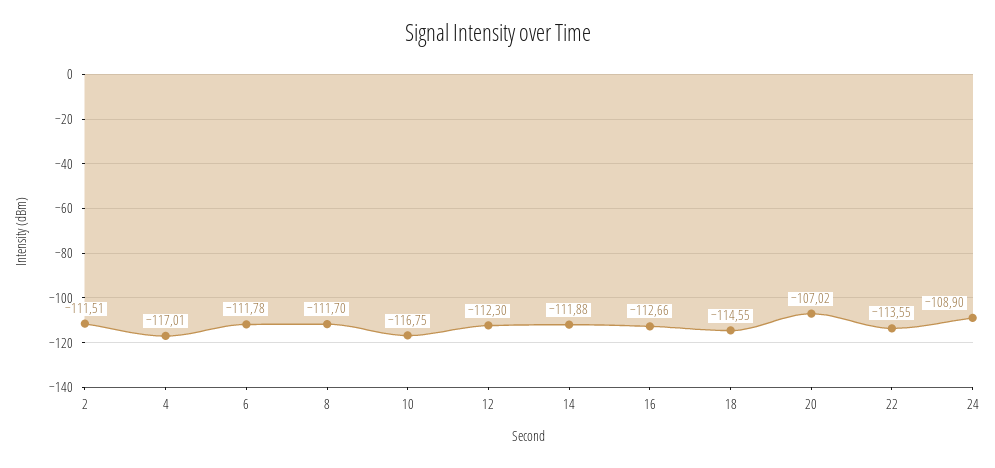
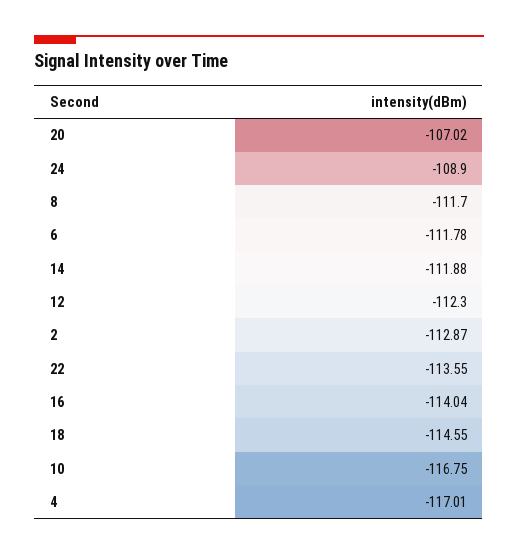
2: -111.51 -> -112.87
16: -112.66 -> -114.04

